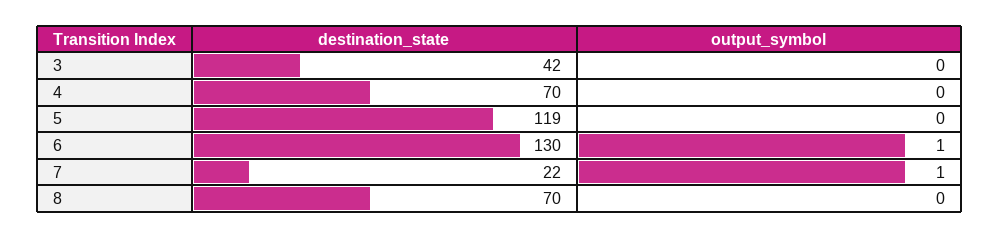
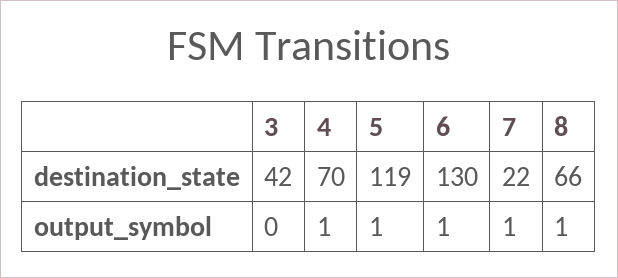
output_symbol, 4: 0 -> 1
output_symbol, 5: 0 -> 1
destination_state, 8: 70 -> 66
output_symbol, 8: 0 -> 1

